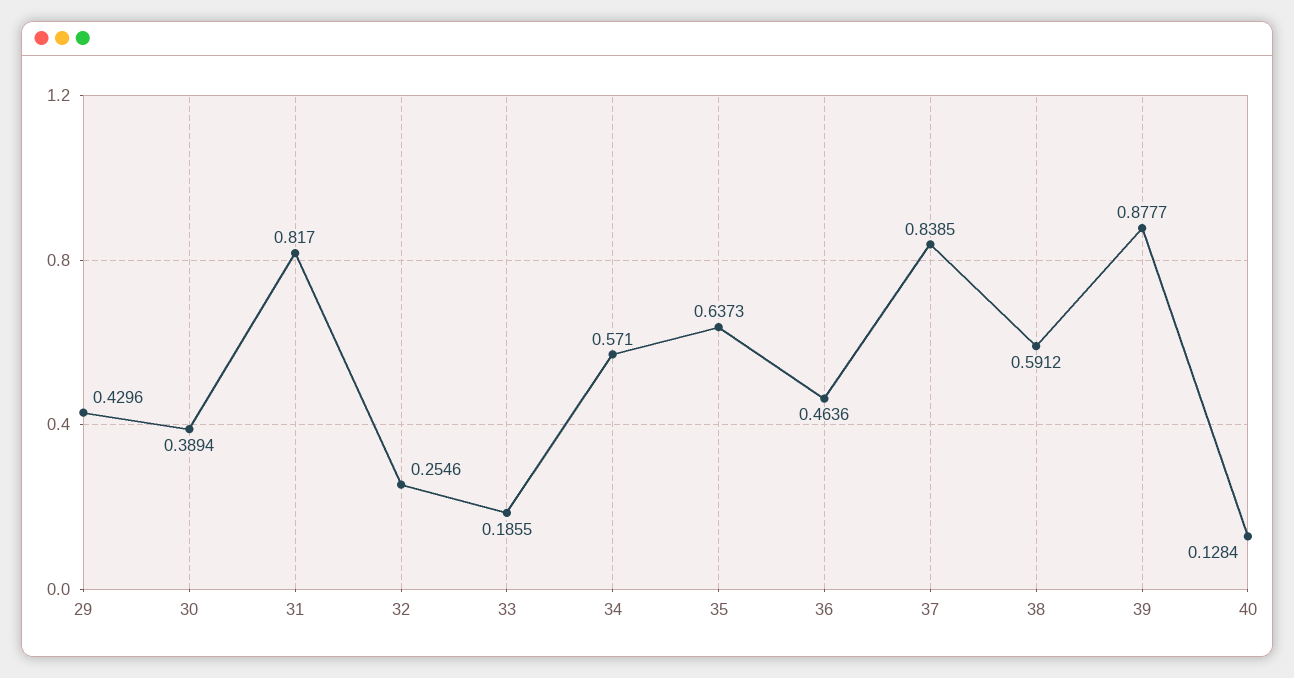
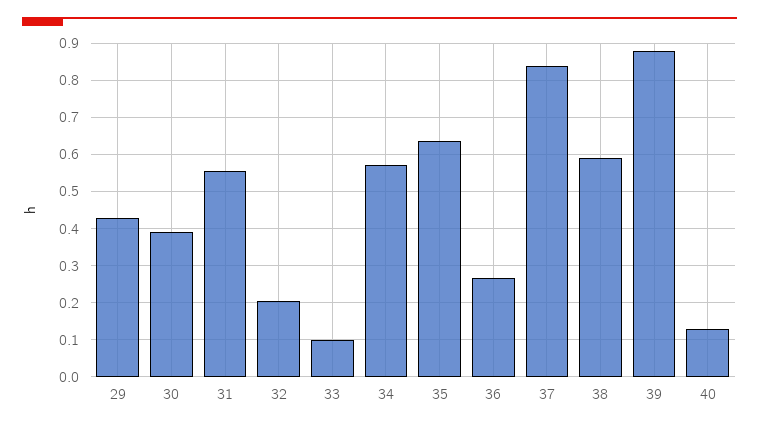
31: 0.817 -> 0.56
32: 0.2546 -> 0.2
33: 0.1855 -> 0.1
36: 0.4636 -> 0.26

